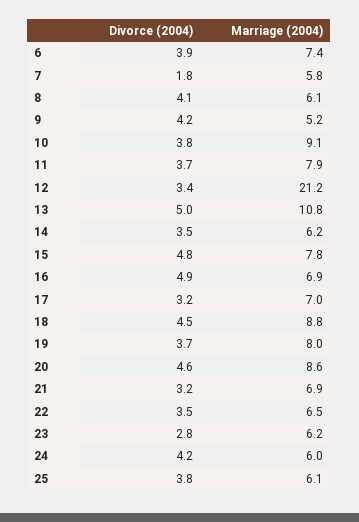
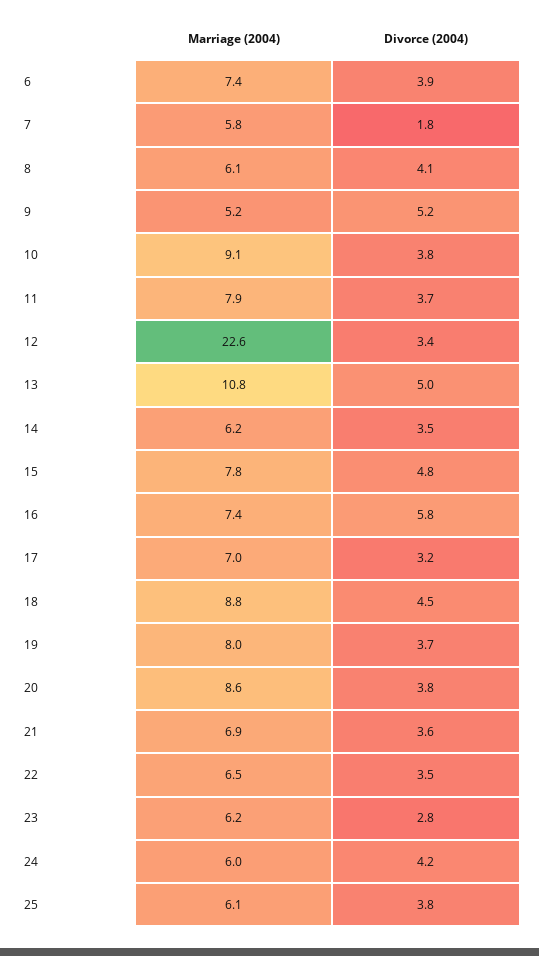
Divorce (2004), 9: 4.2 -> 5.2
Marriage (2004), 12: 21.2 -> 22.6
Divorce (2004), 16: 4.9 -> 5.8
Marriage (2004), 16: 6.9 -> 7.4
Divorce (2004), 20: 4.6 -> 3.8
Divorce (2004), 21: 3.2 -> 3.6

